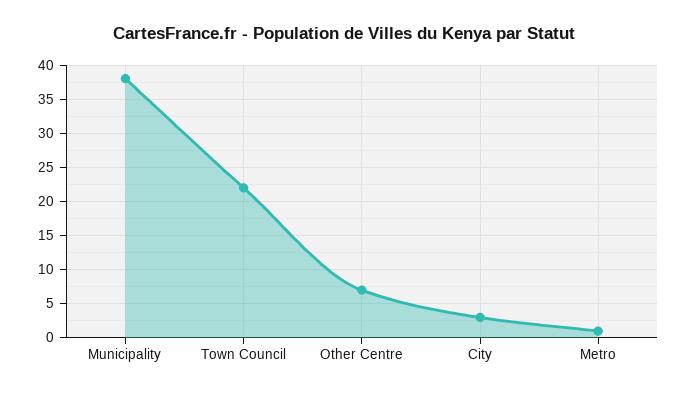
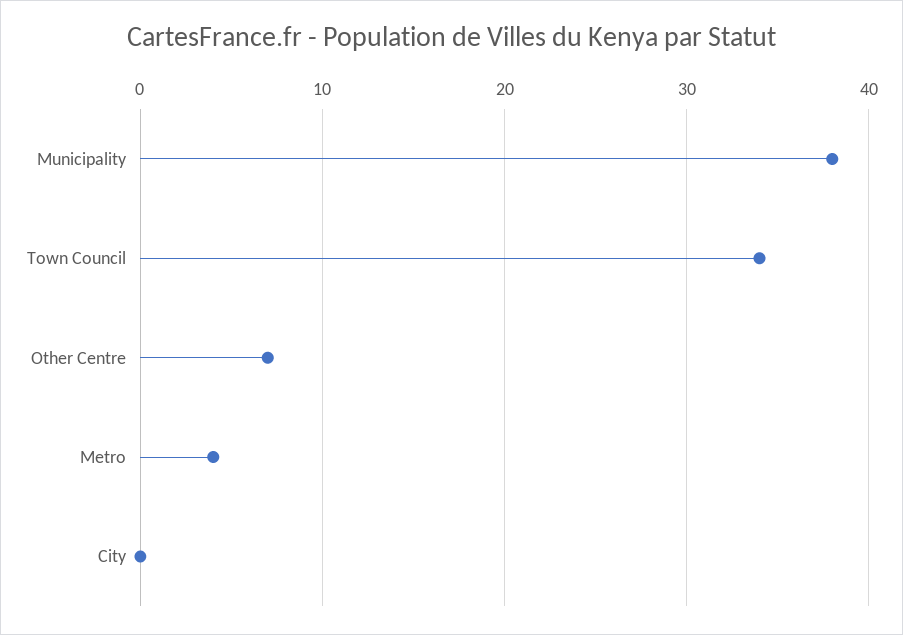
Town Council: 22 -> 34
City: 3 -> 0
Metro: 1 -> 4

